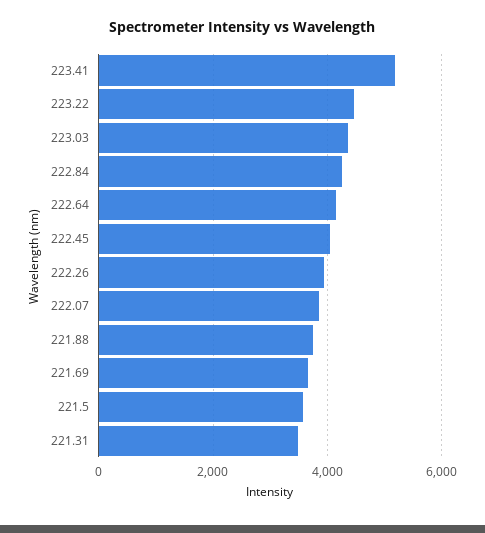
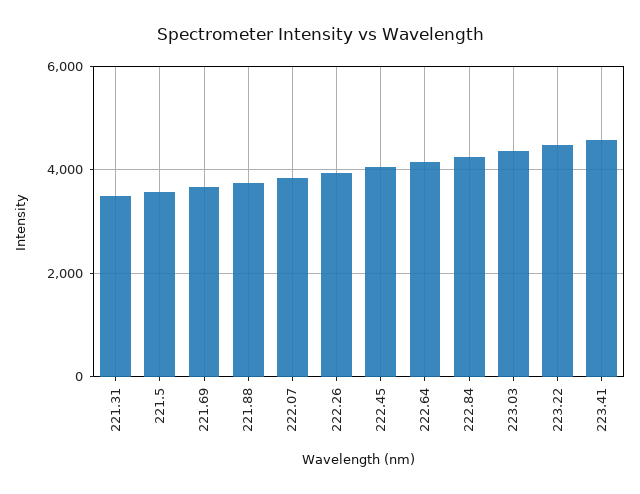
223.41: 5200 -> 4600

